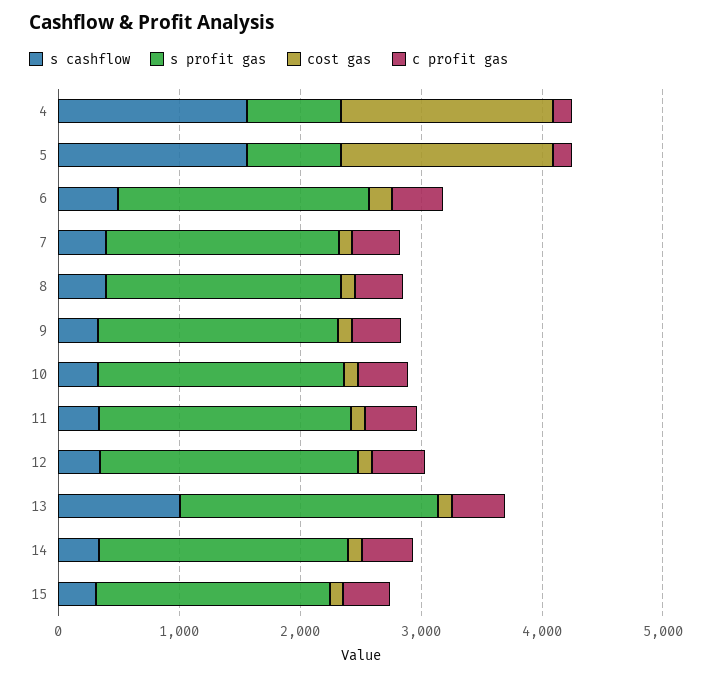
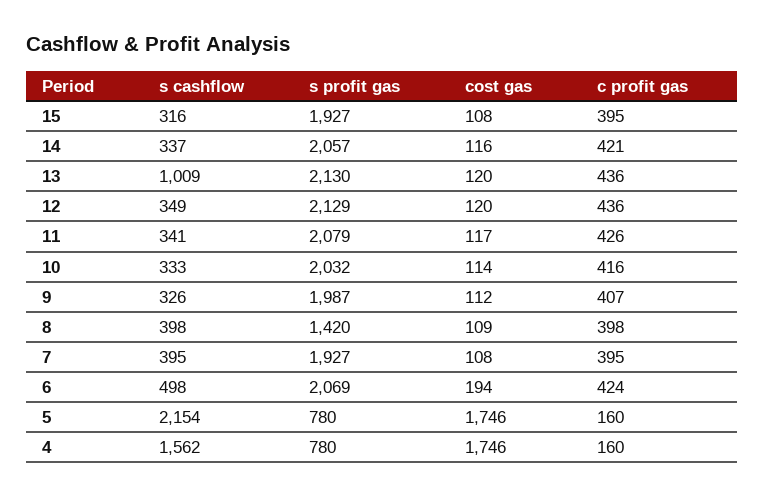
s cashflow, 5: 1600 -> 2154
s profit gas, 8: 2000 -> 1420

